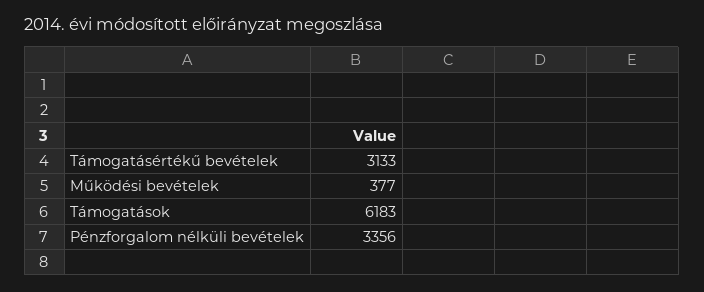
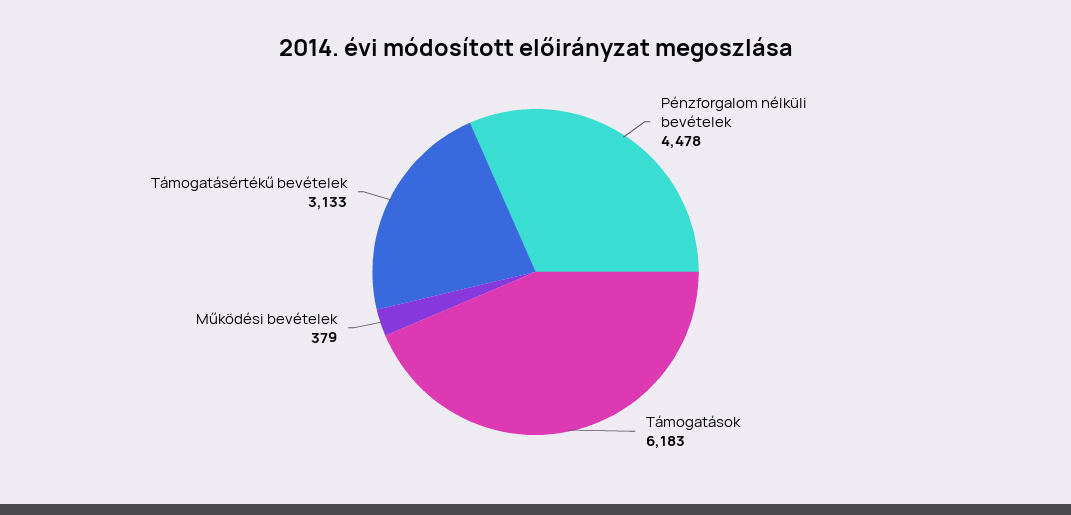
Működési bevételek: 377 -> 379
Pénzforgalom nélküli bevételek: 3356 -> 4478

